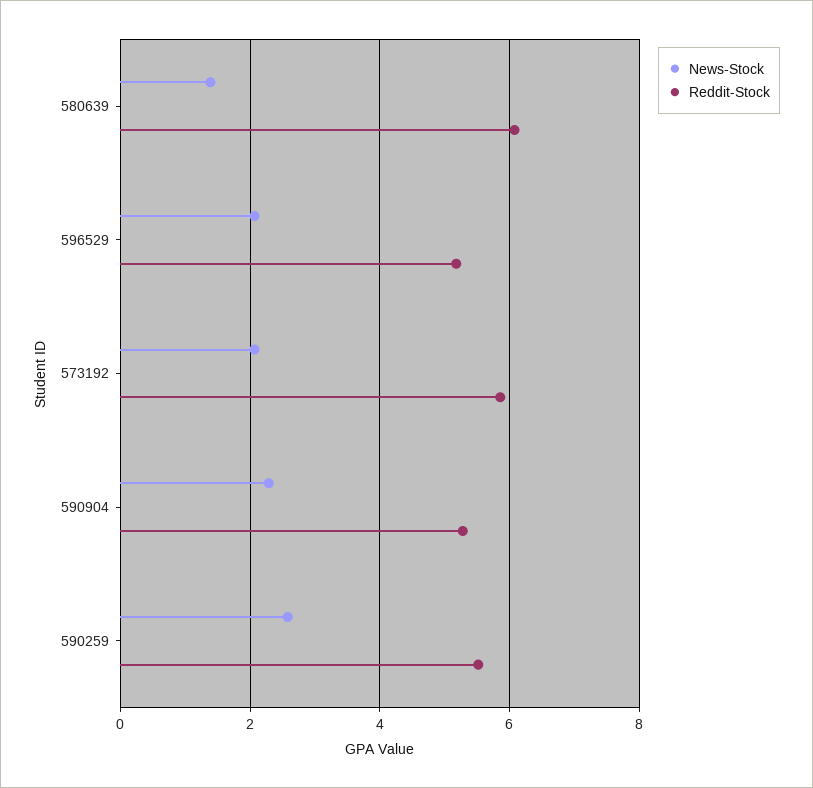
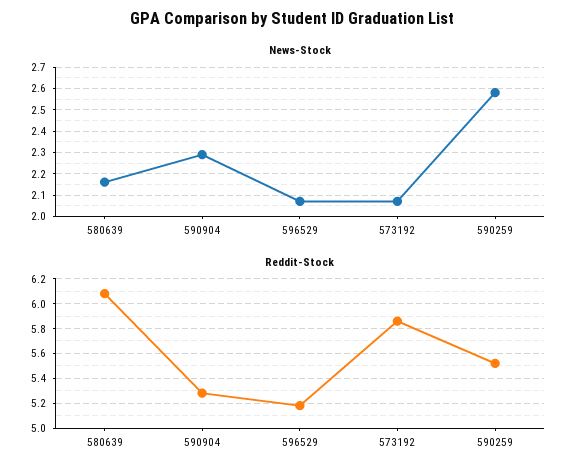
News-Stock, 580639: 1.4 -> 2.15

